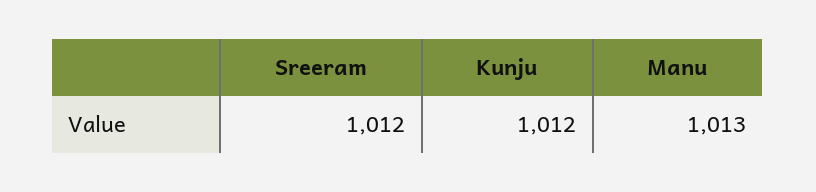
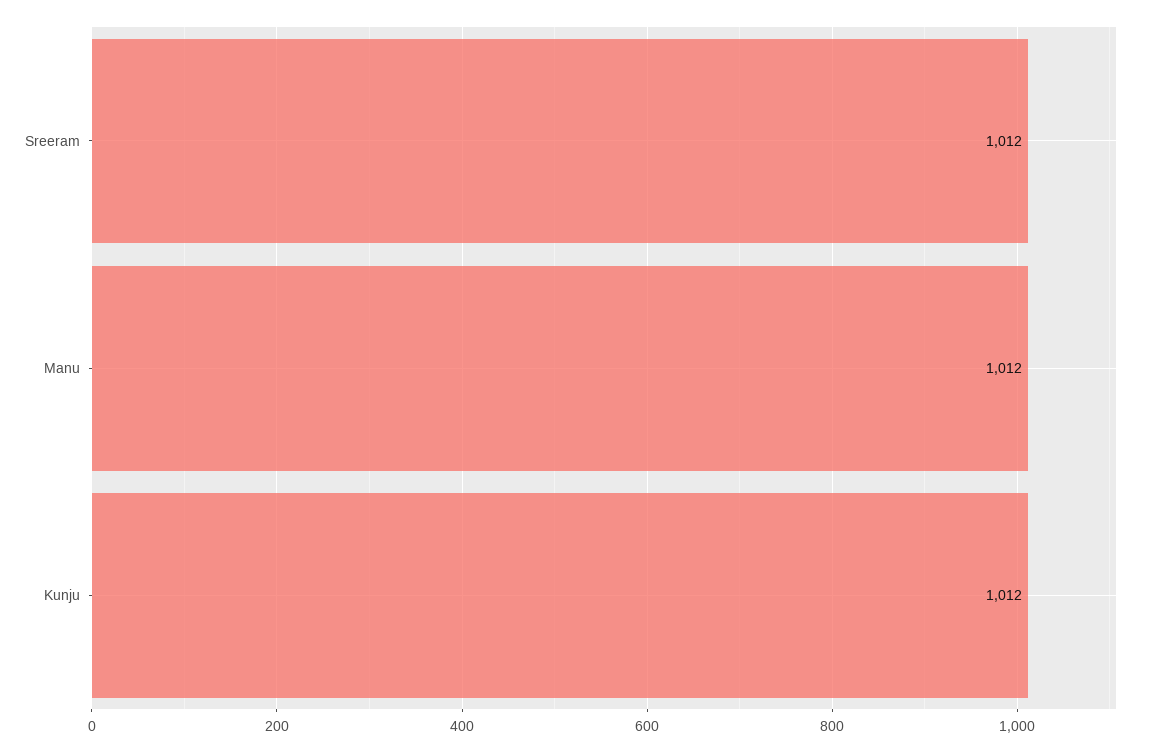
Manu: 1013 -> 1012

